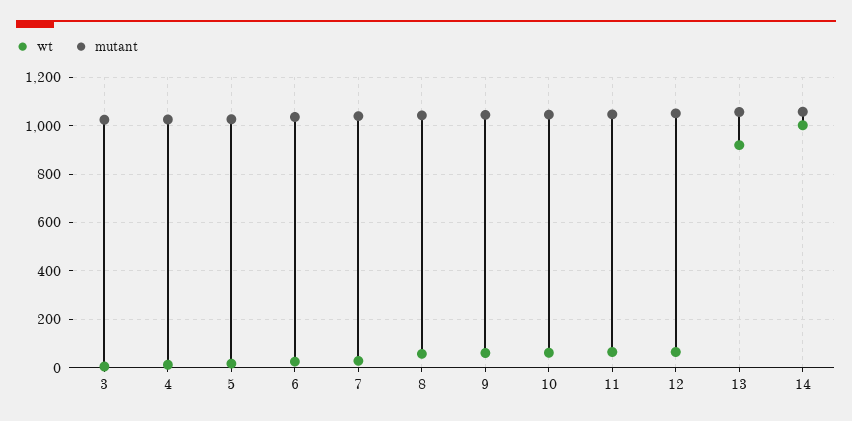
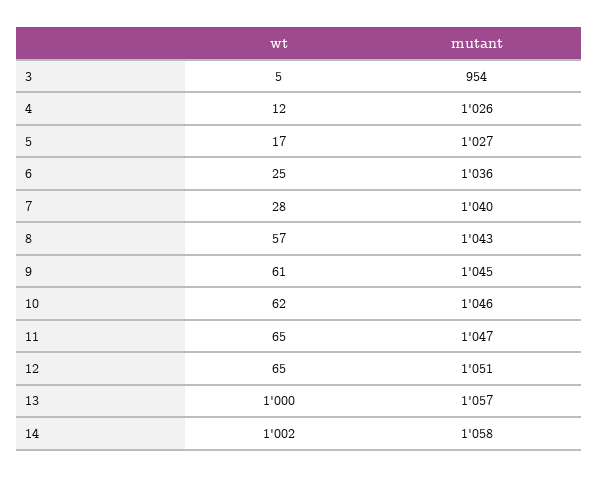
mutant, 3: 1025 -> 954
wt, 13: 925 -> 1000

